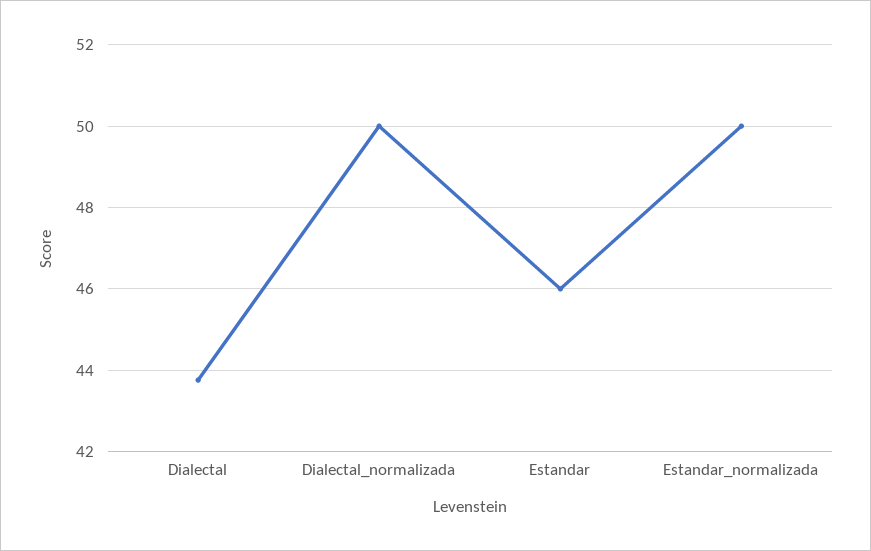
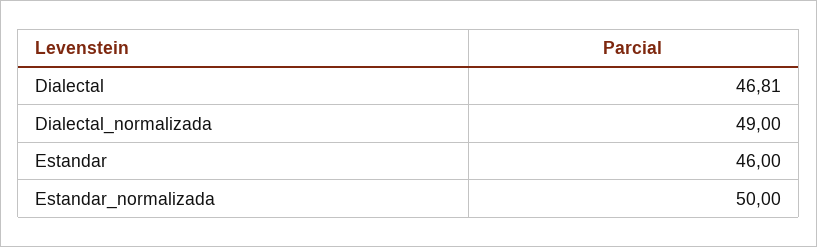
Dialectal: 43.8 -> 46.81
Dialectal_normalizada: 50 -> 49

